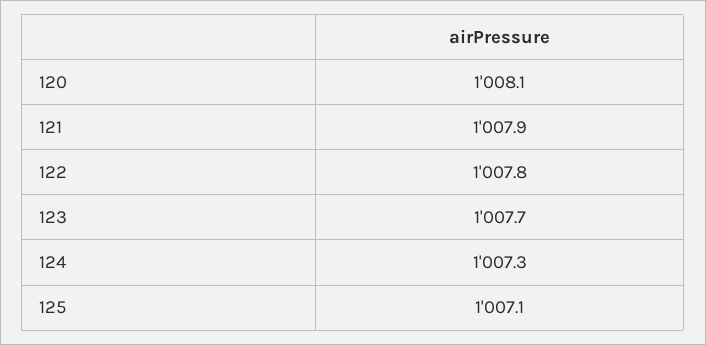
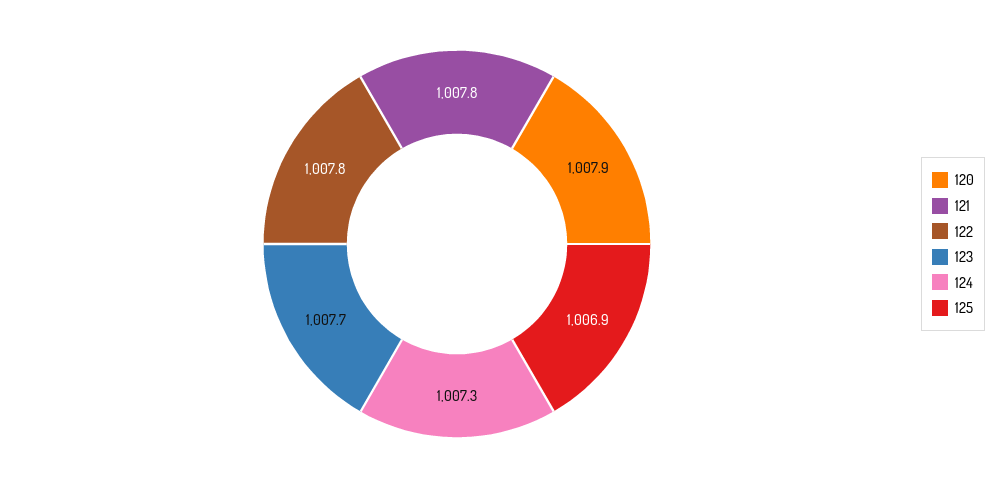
120: 1008.1 -> 1007.9
121: 1007.9 -> 1007.8
125: 1007.1 -> 1006.9

